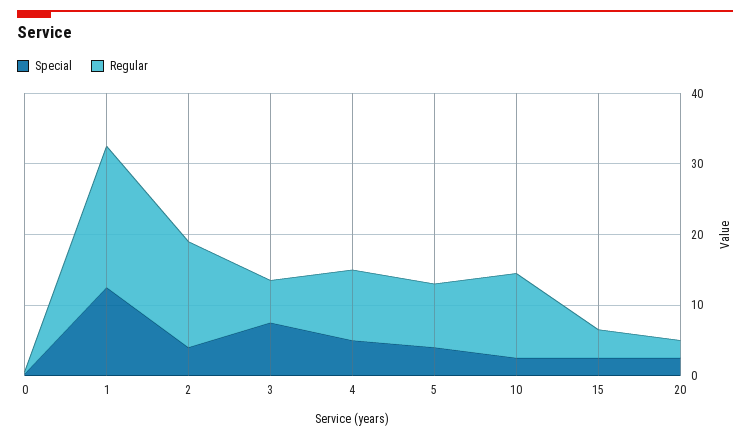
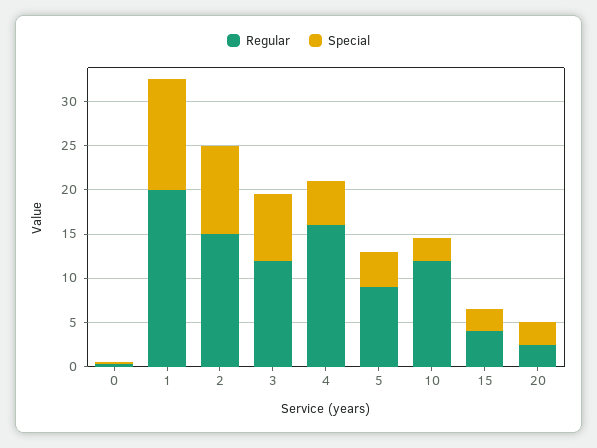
Special, 2: 4 -> 10
Regular, 3: 6 -> 12
Regular, 4: 10 -> 16

